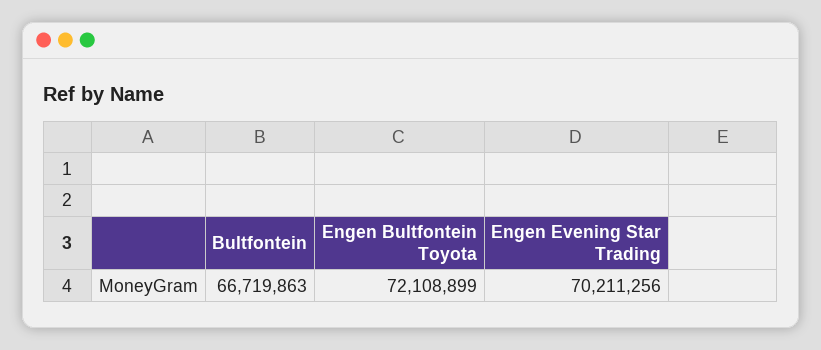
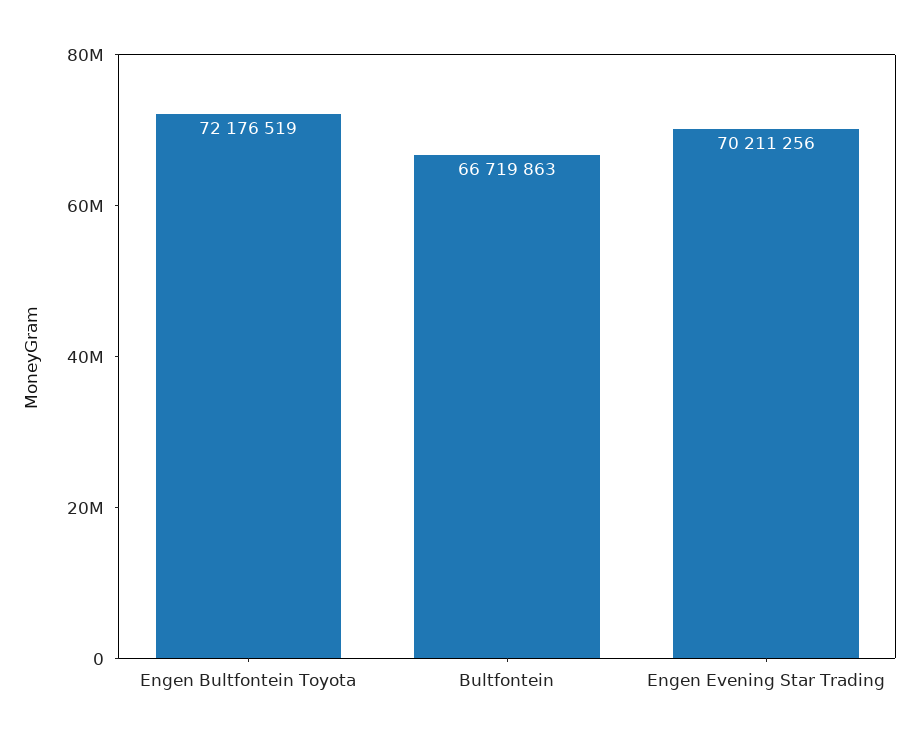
Engen Bultfontein Toyota: 72108899 -> 72176519

